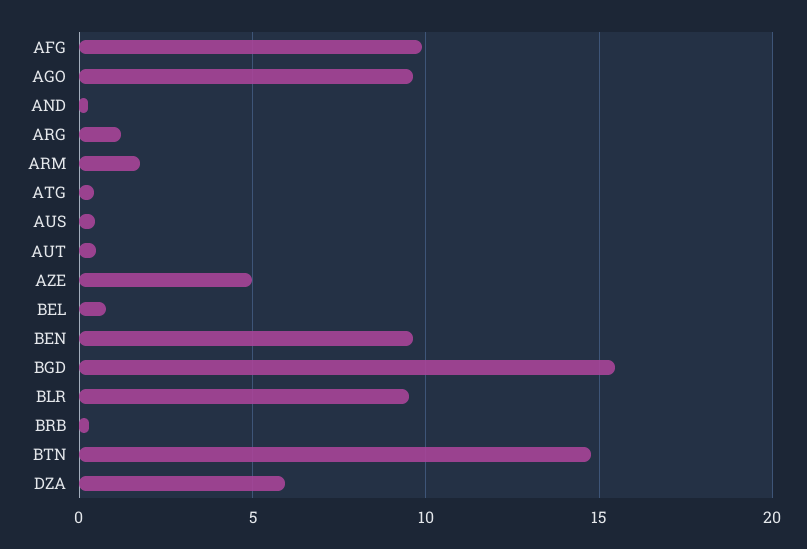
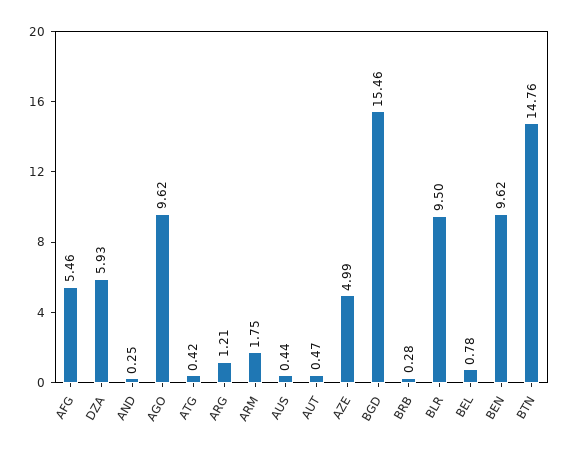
AFG: 10 -> 5.46

